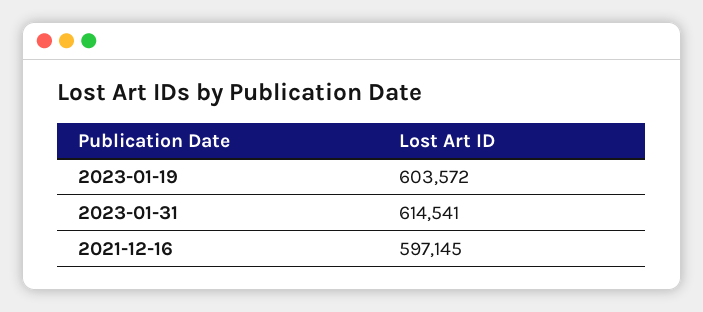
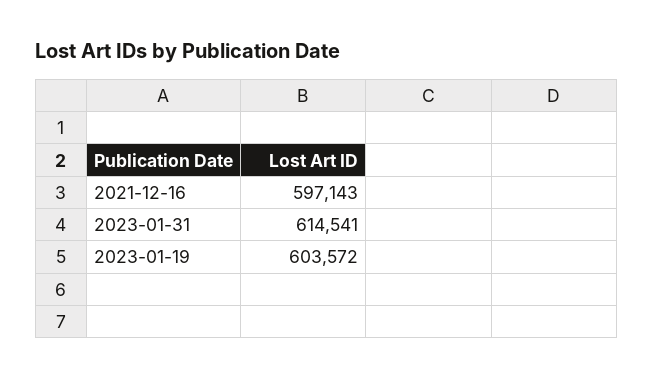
2021-12-16: 597145 -> 597143

